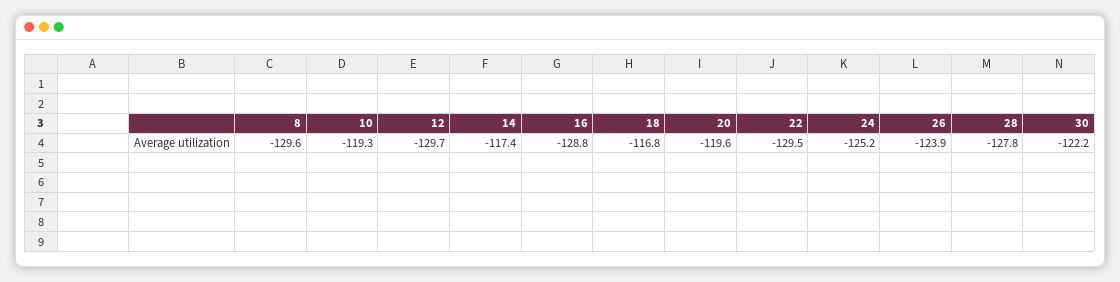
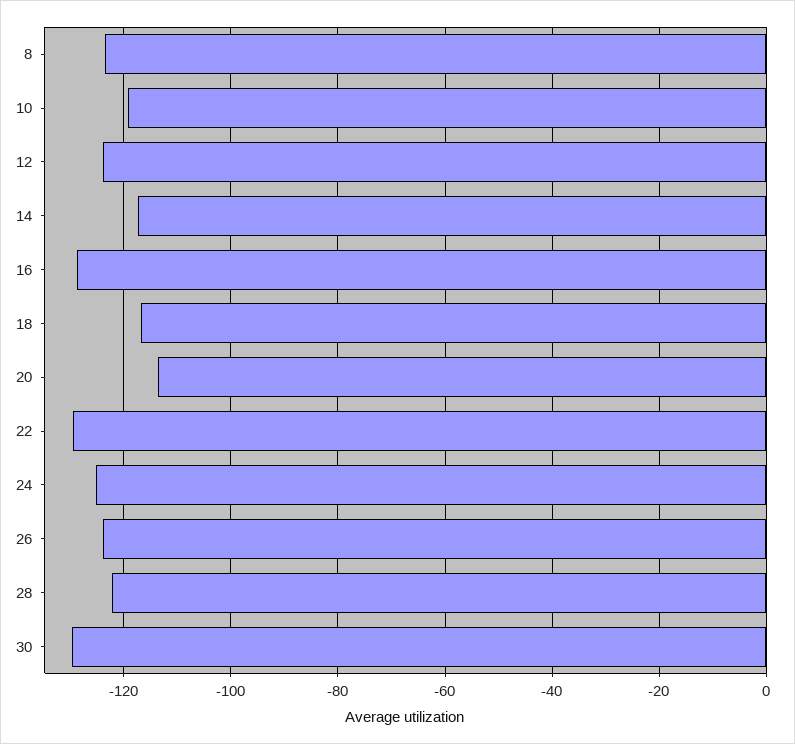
8: -129.6 -> -124
12: -129.7 -> -124
20: -119.6 -> -114
28: -127.8 -> -122
30: -122.2 -> -130

